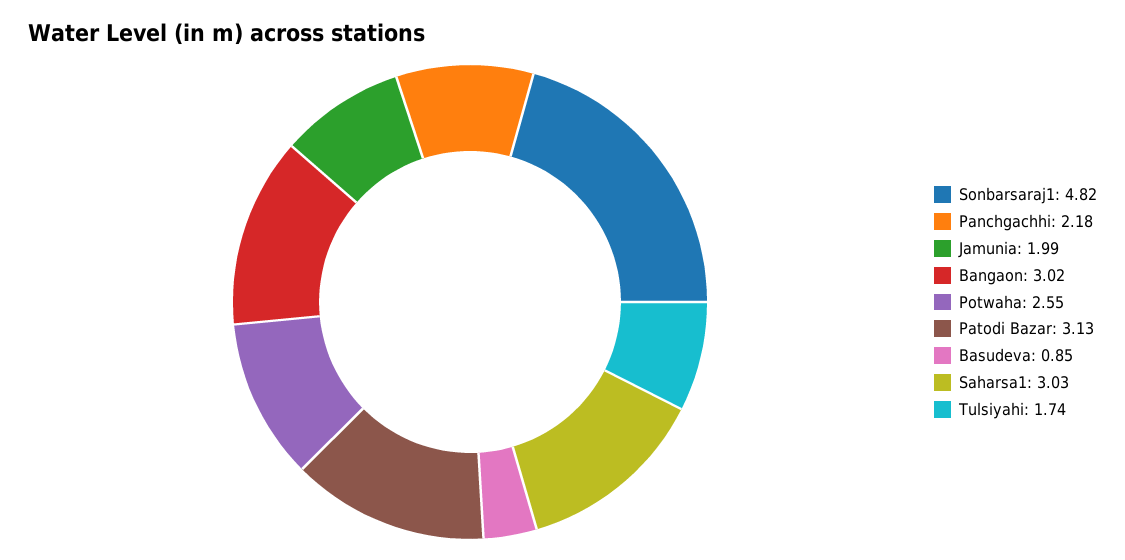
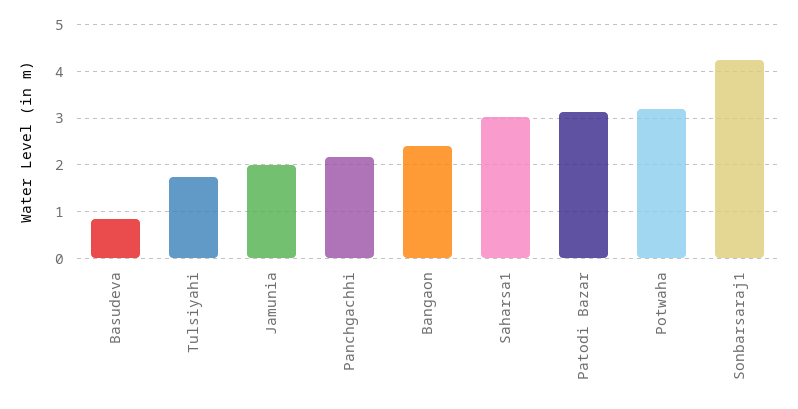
Sonbarsaraj1: 4.82 -> 4.2
Bangaon: 3.02 -> 2.4
Potwaha: 2.55 -> 3.2

